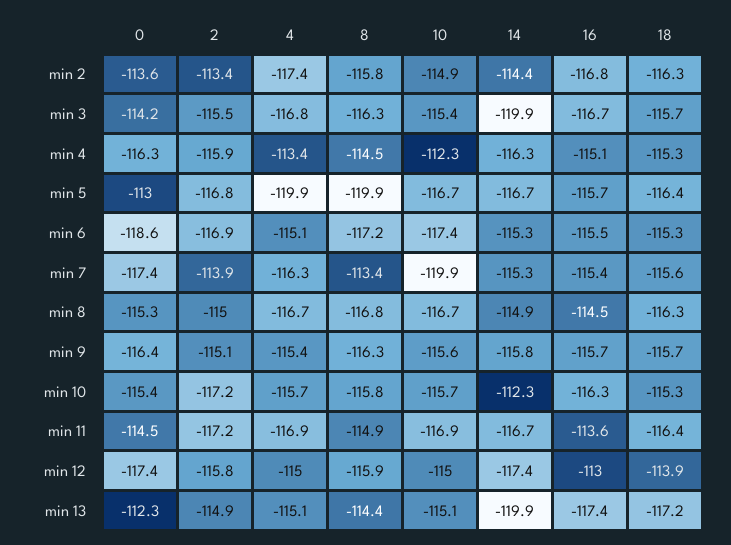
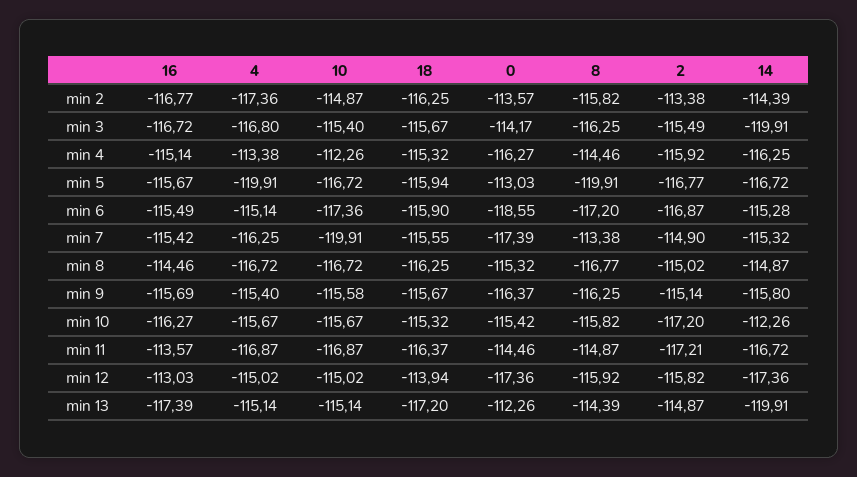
18, min 5: -116.4 -> -115.94
18, min 6: -115.3 -> -115.9
2, min 7: -113.9 -> -114.9

